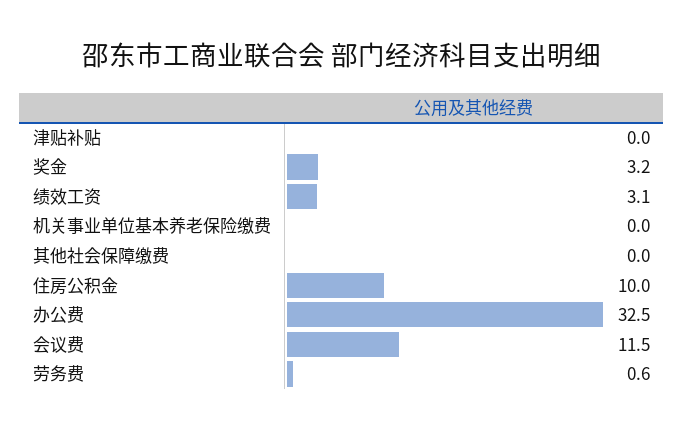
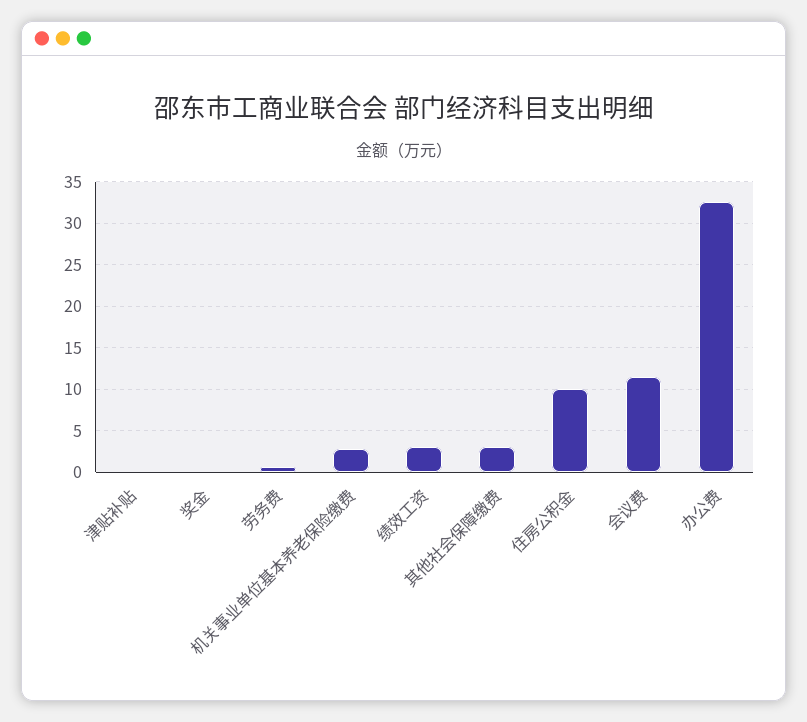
奖金: 3.2 -> 0
机关事业单位基本养老保险缴费: 0 -> 3
其他社会保障缴费: 0 -> 3

